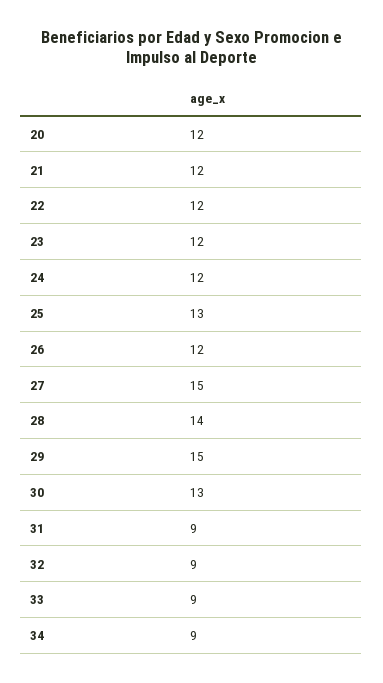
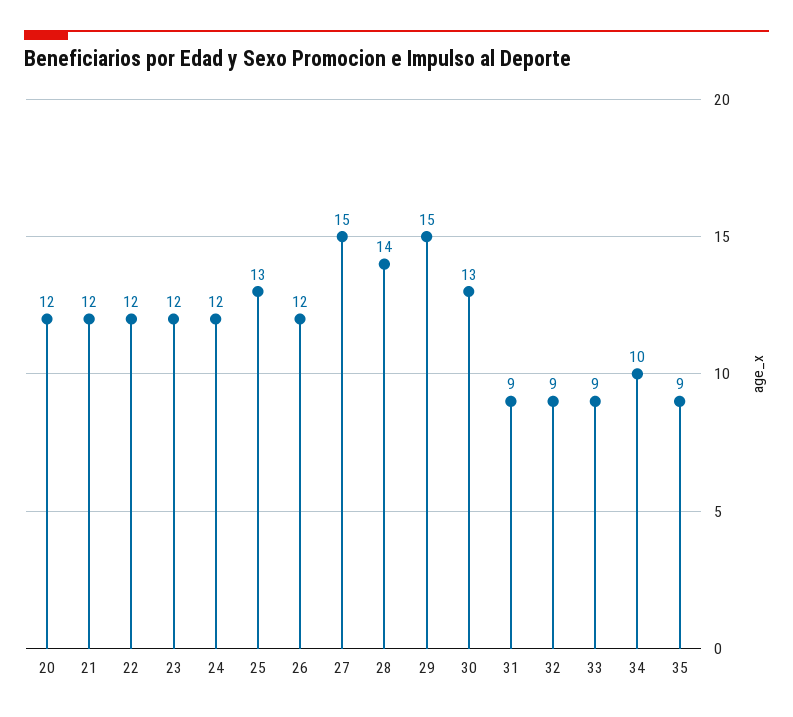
34: 9 -> 10
35: none -> 9

